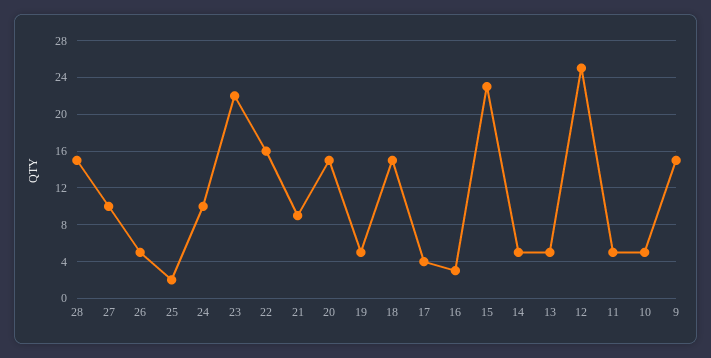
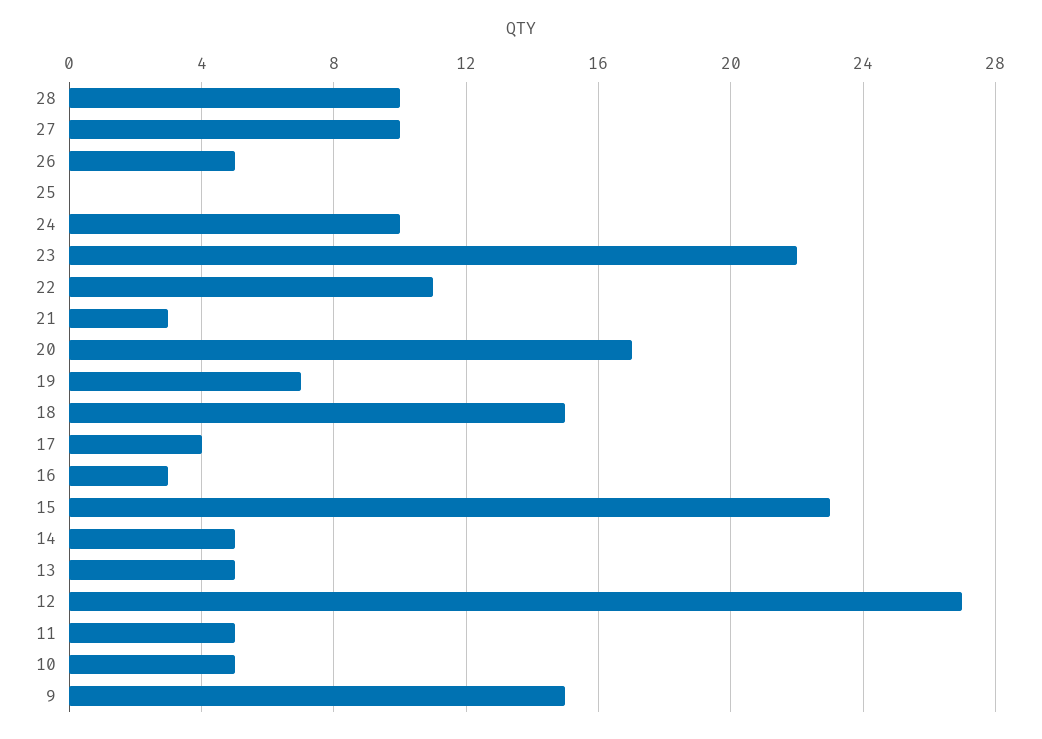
28: 15 -> 10
25: 2 -> 0
22: 16 -> 11
21: 9 -> 3
20: 15 -> 17
19: 5 -> 7
12: 25 -> 27

